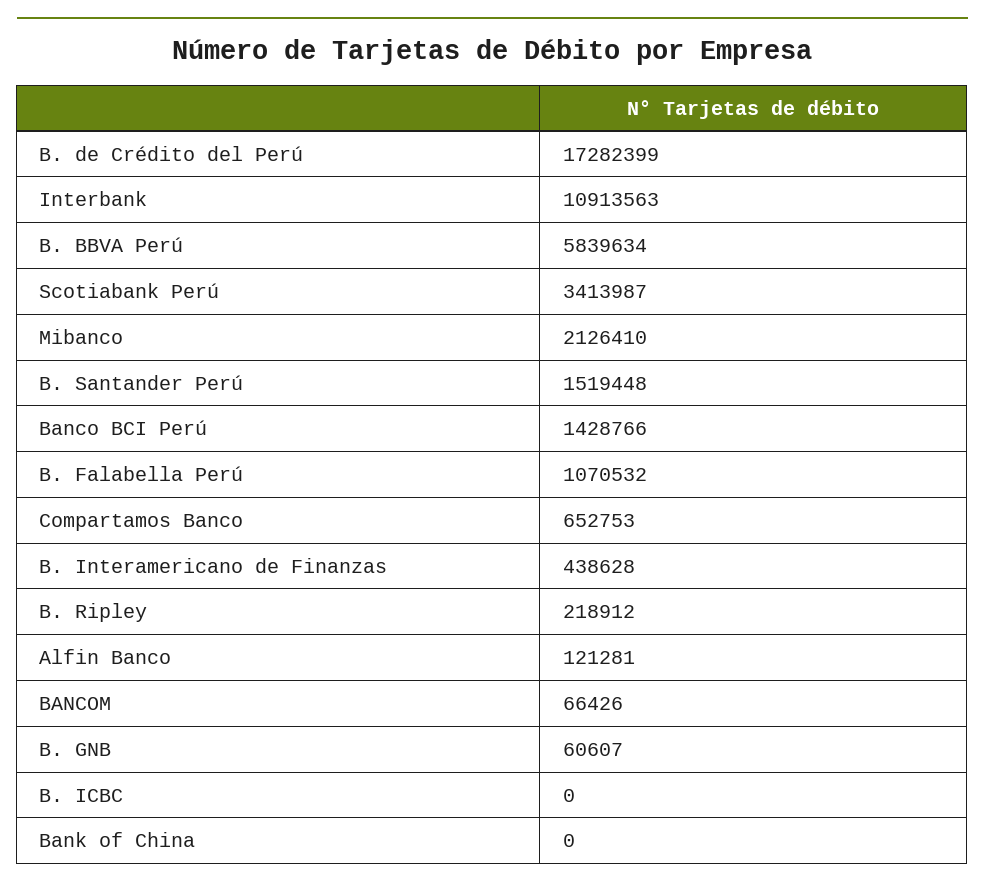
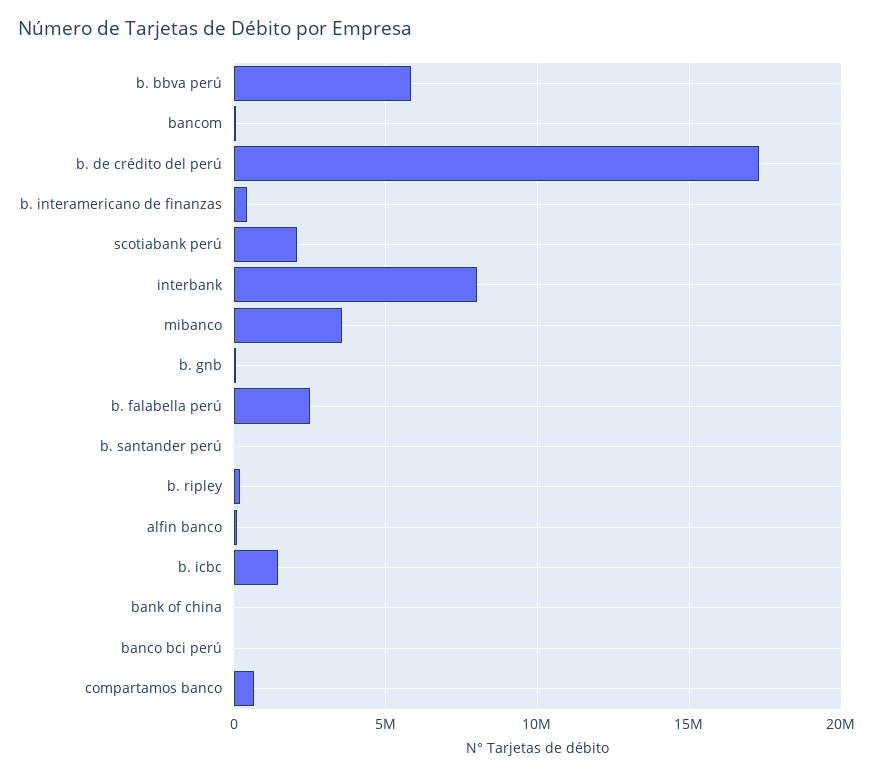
Interbank: 10913563 -> 8000000
Scotiabank Perú: 3413987 -> 2000000
Mibanco: 2126410 -> 3500000
B. Santander Perú: 1519448 -> 0
Banco BCI Perú: 1428766 -> 0
B. Falabella Perú: 1070532 -> 2500000
B. ICBC: 0 -> 1500000

